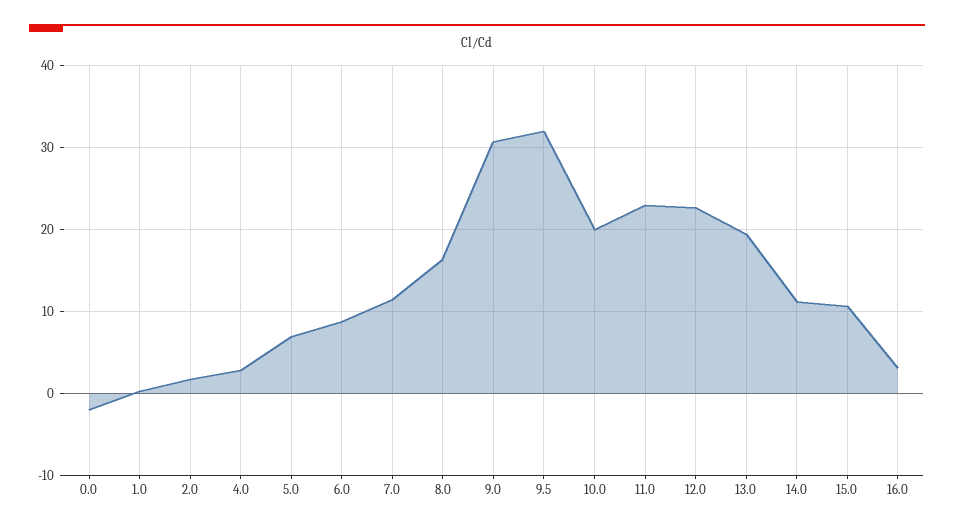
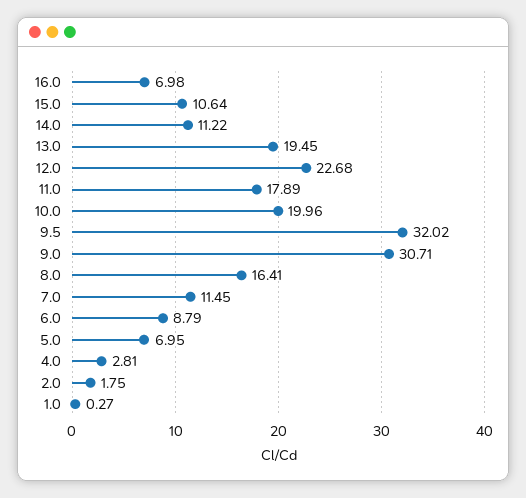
0.0: -2 -> none
11.0: 23 -> 17.89
16.0: 3 -> 6.98

